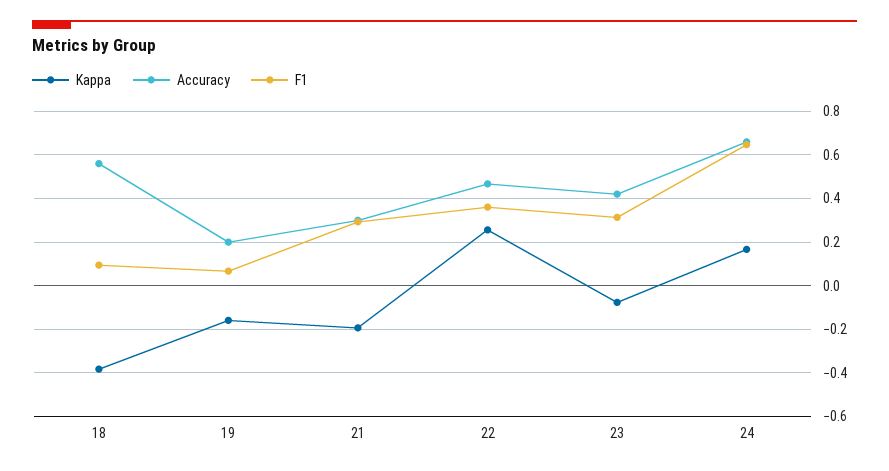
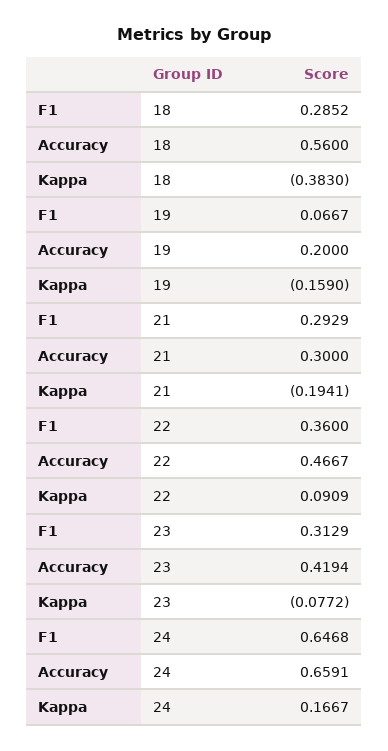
F1, 18: 0.1 -> 0.2852
Kappa, 22: 0.25 -> 0.0909

